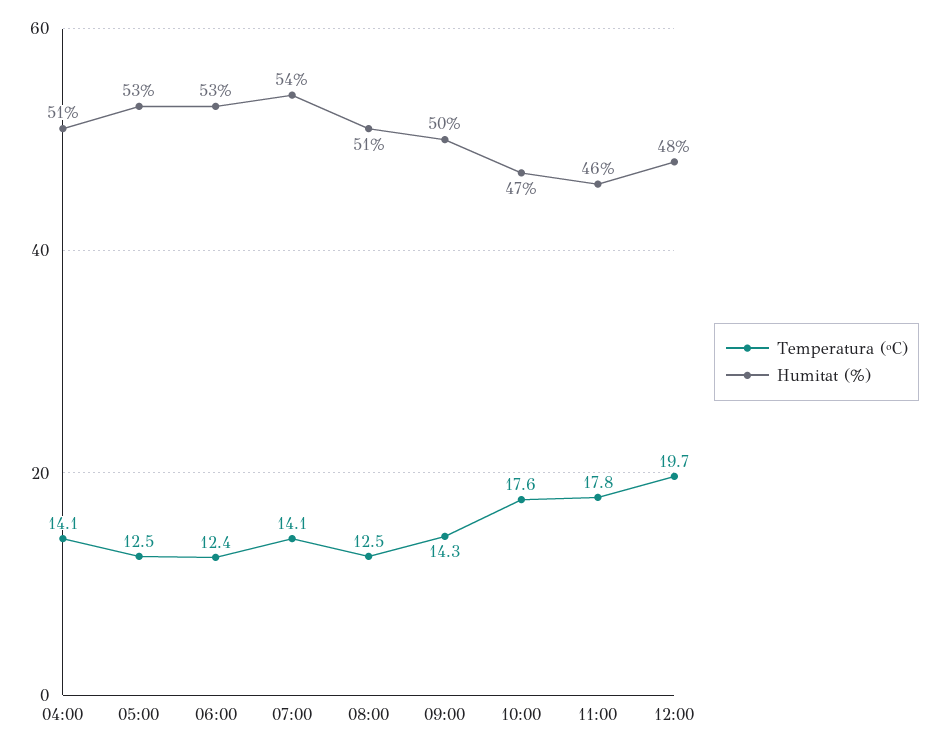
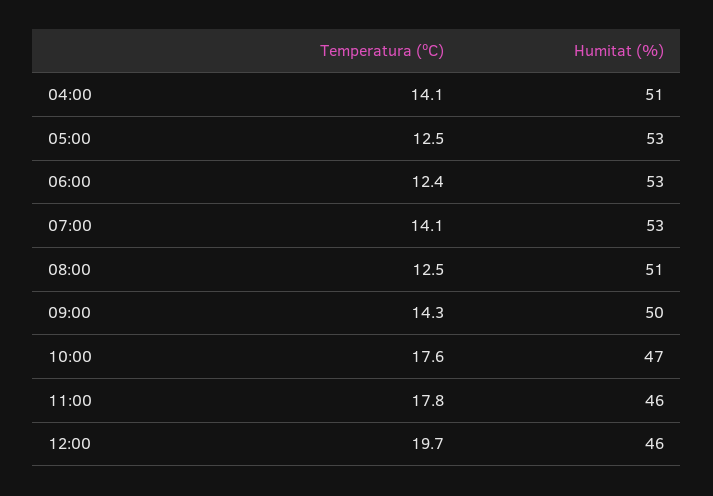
Humitat (%), 07:00: 54 -> 53
Humitat (%), 12:00: 48 -> 46

